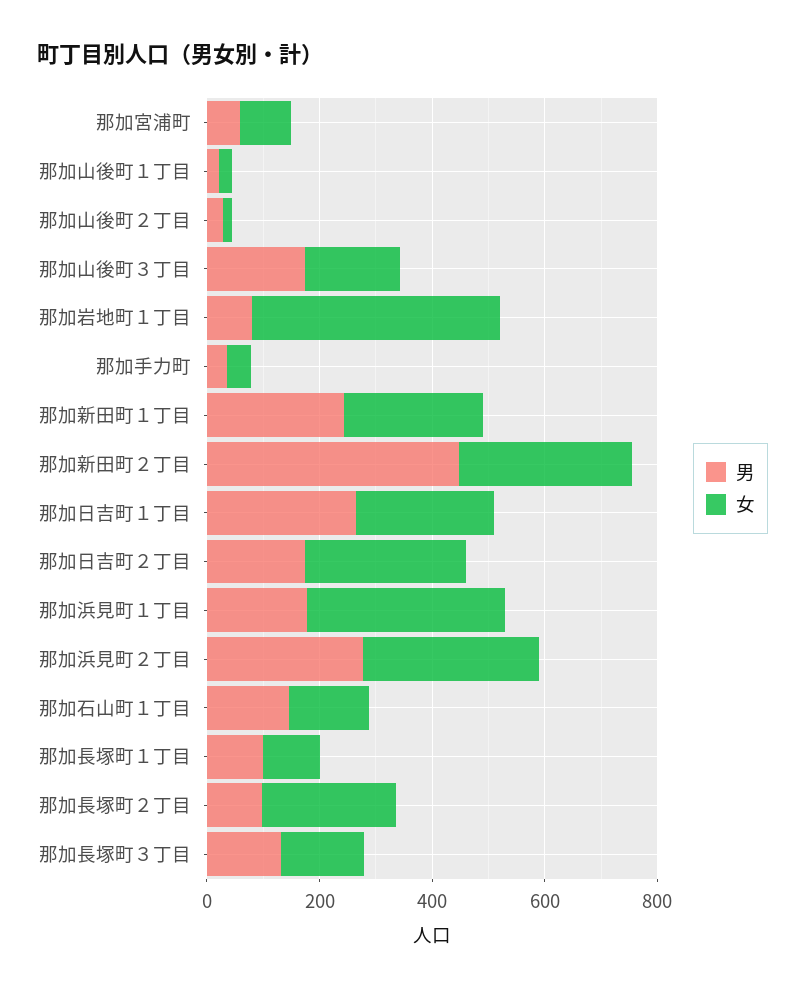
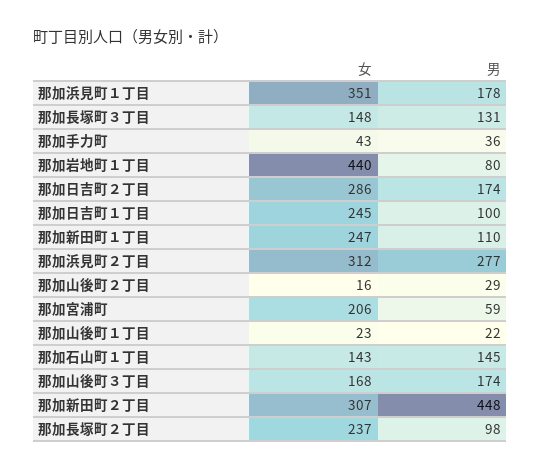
女, 那加宮浦町: 100 -> 206
男, 那加新田町１丁目: 250 -> 110
男, 那加日吉町１丁目: 250 -> 100
男, 那加長塚町１丁目: 100 -> none
女, 那加長塚町１丁目: 100 -> none

